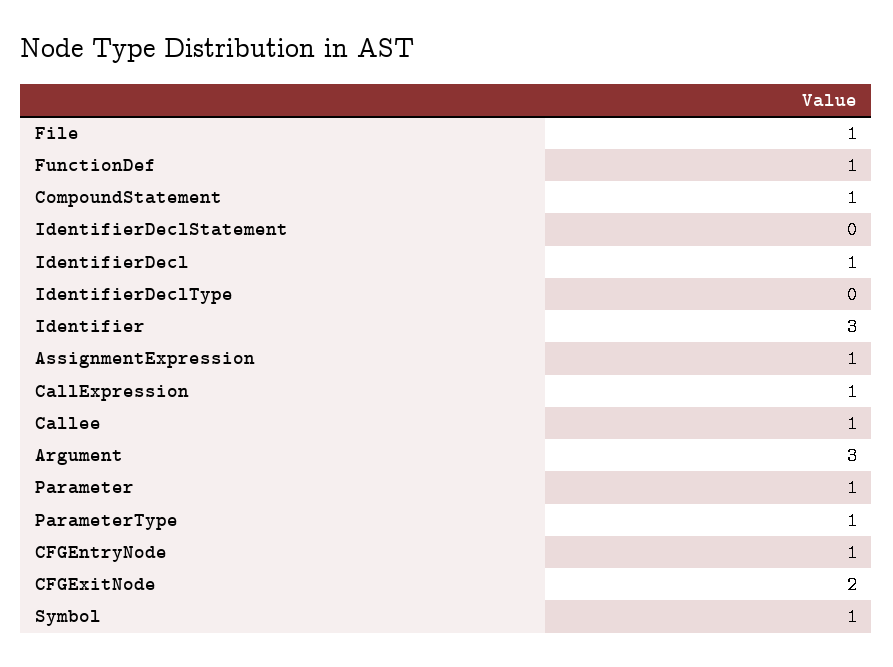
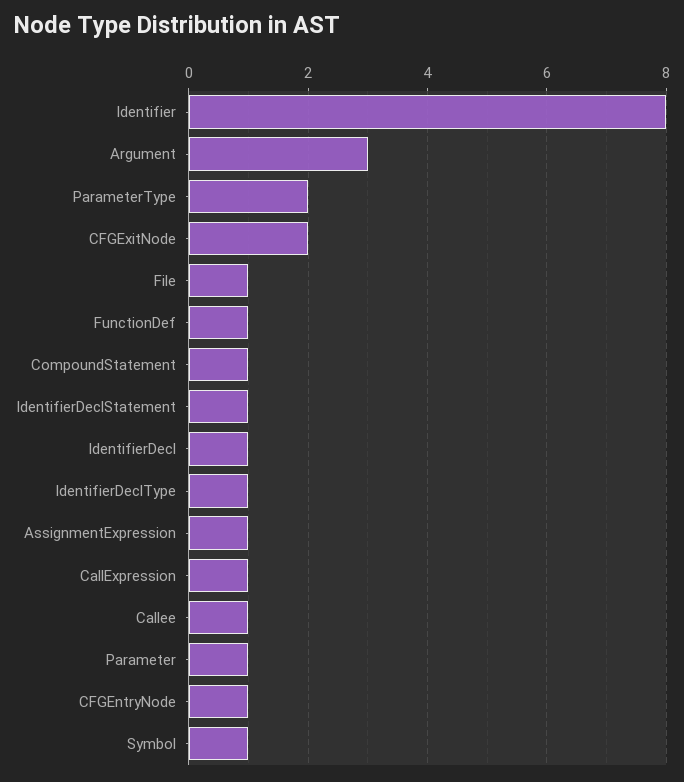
IdentifierDeclStatement: 0 -> 1
IdentifierDeclType: 0 -> 1
Identifier: 3 -> 8
ParameterType: 1 -> 2

